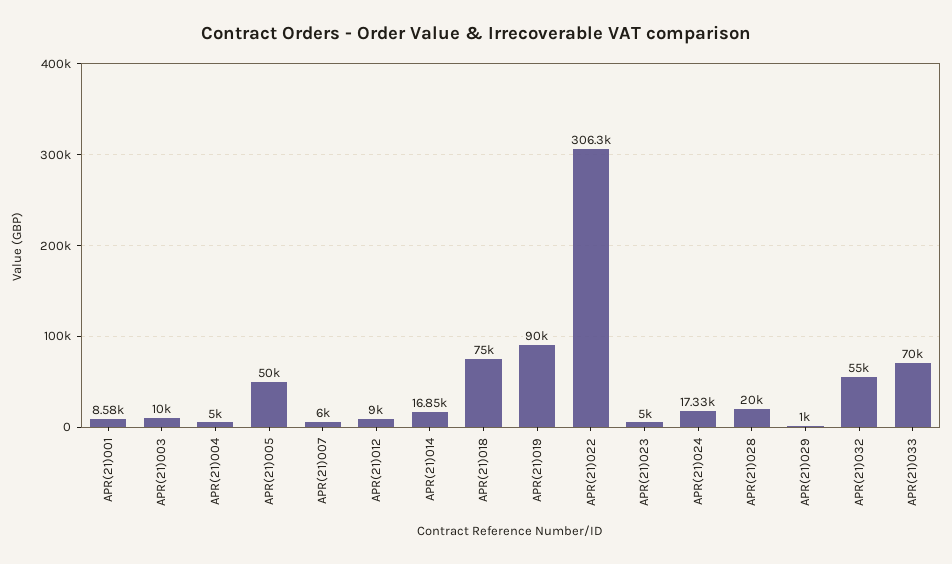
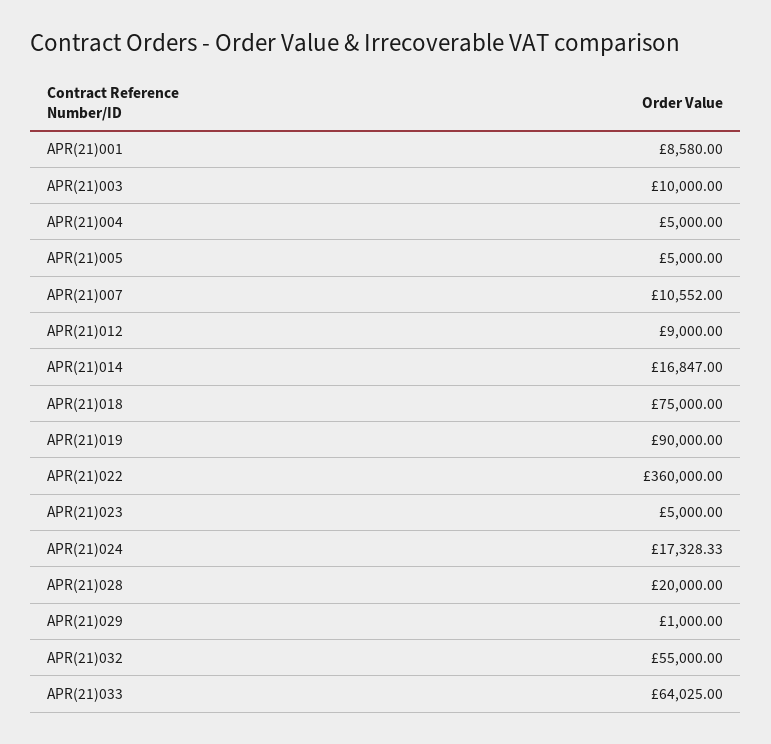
APR(21)005: 50000 -> 5000
APR(21)007: 6000 -> 10552
APR(21)022: 306300 -> 360000
APR(21)033: 70000 -> 64025

